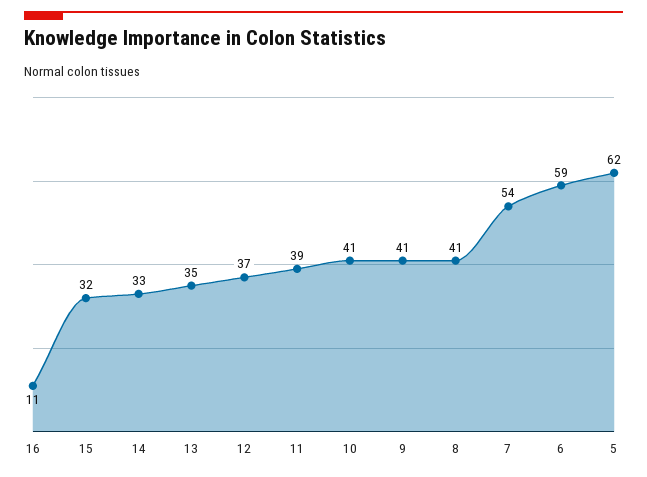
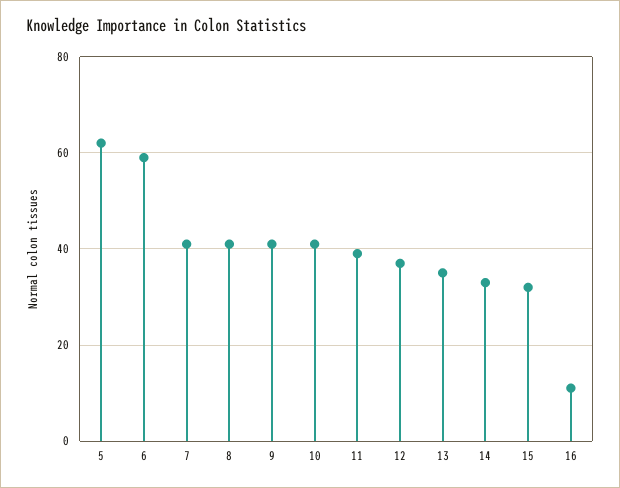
7: 54 -> 40

